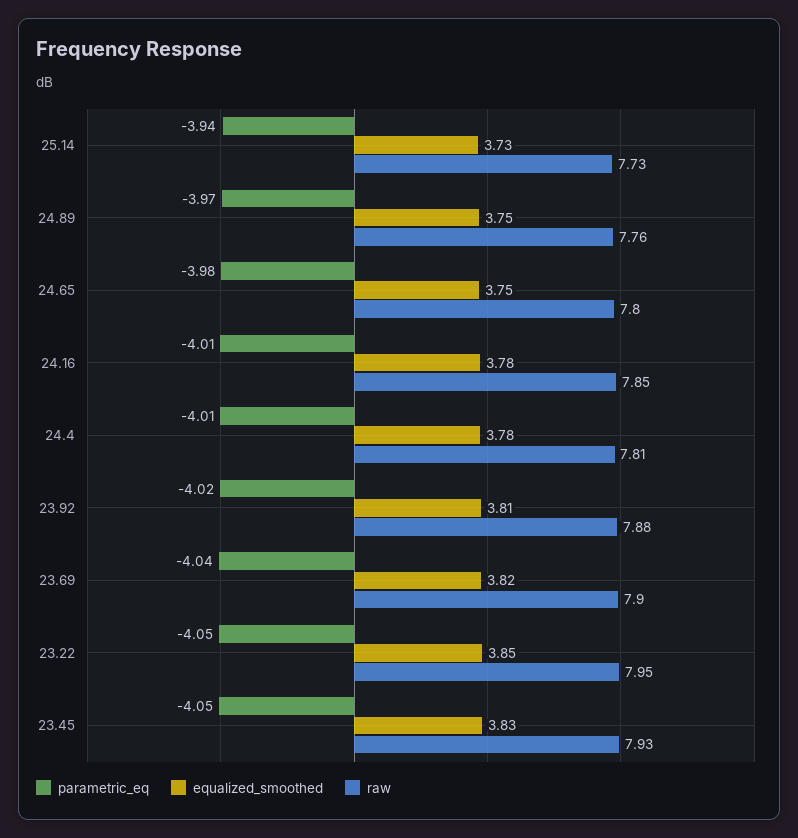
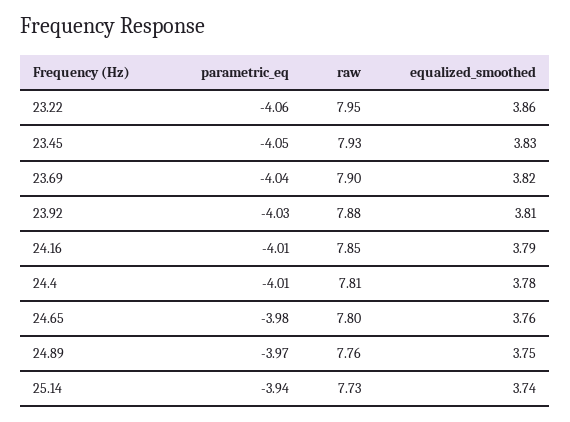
equalized_smoothed, 25.14: 3.73 -> 3.74
equalized_smoothed, 24.65: 3.75 -> 3.76
equalized_smoothed, 24.16: 3.78 -> 3.79
parametric_eq, 23.92: -4.02 -> -4.03
parametric_eq, 23.22: -4.05 -> -4.06
equalized_smoothed, 23.22: 3.85 -> 3.86

